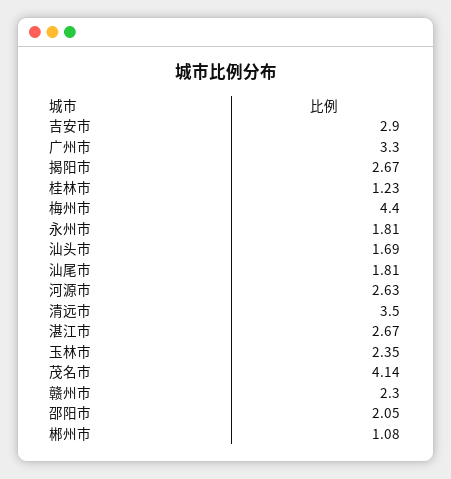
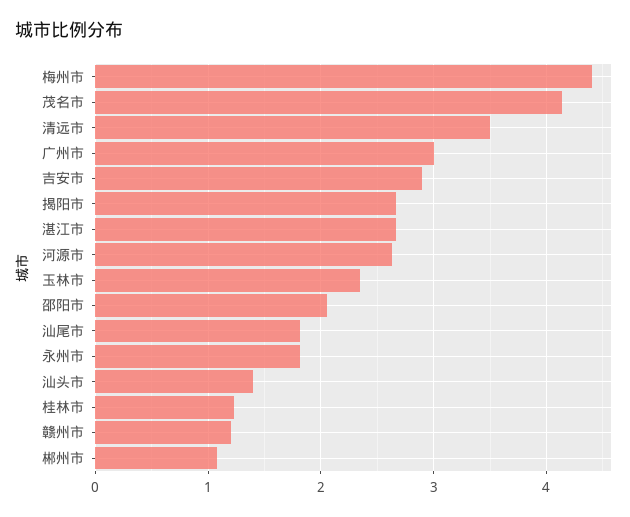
广州市: 3.3 -> 3
汕头市: 1.69 -> 1.4
赣州市: 2.3 -> 1.2

